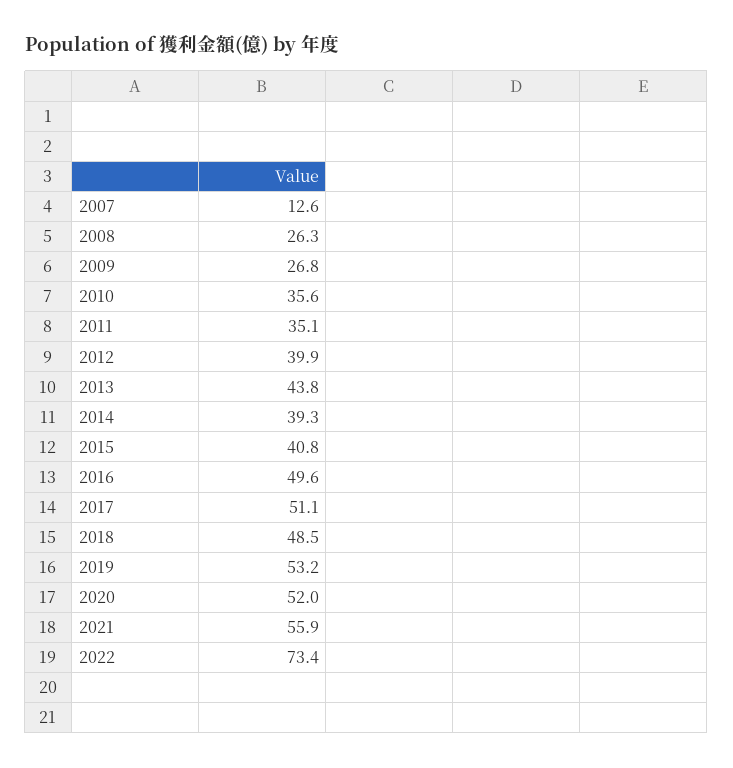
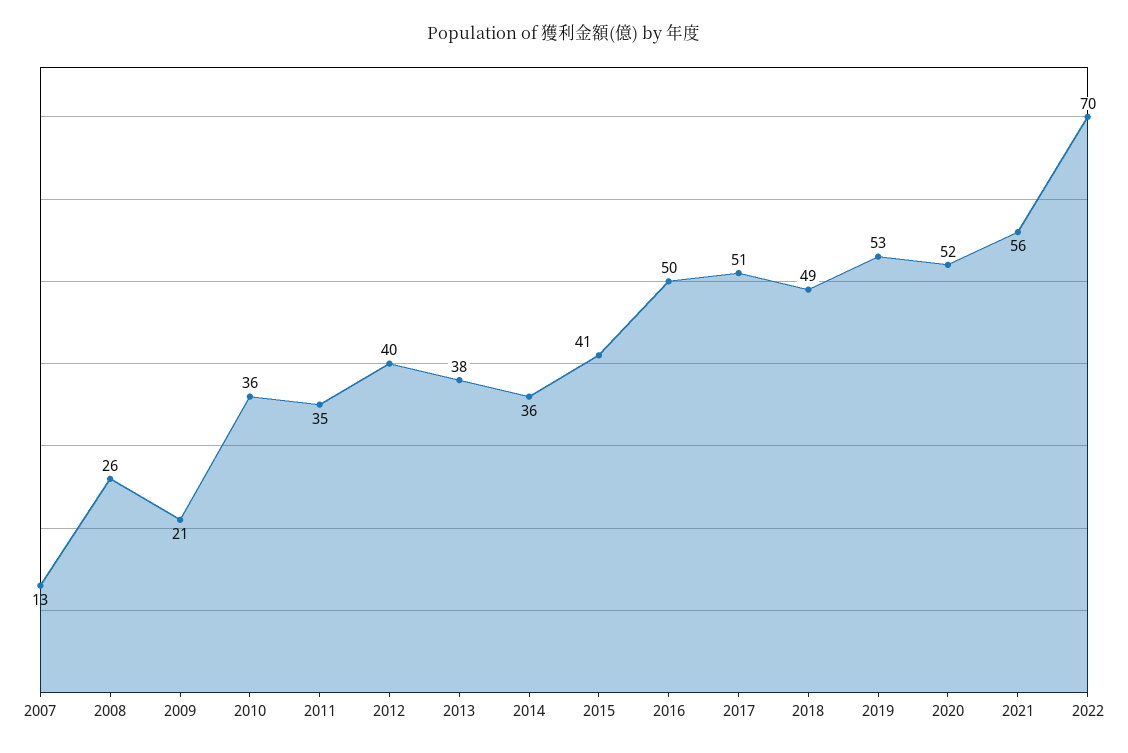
2009: 26.8 -> 21
2013: 43.8 -> 38
2014: 39.3 -> 36
2022: 73.4 -> 70

